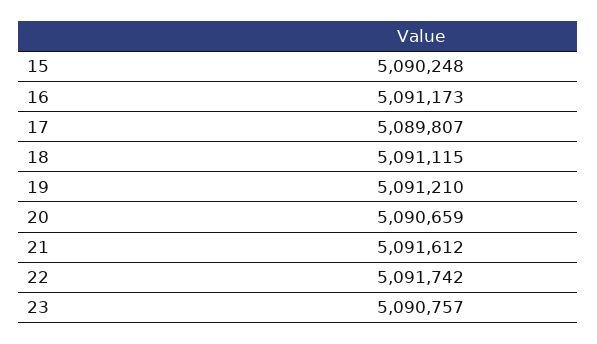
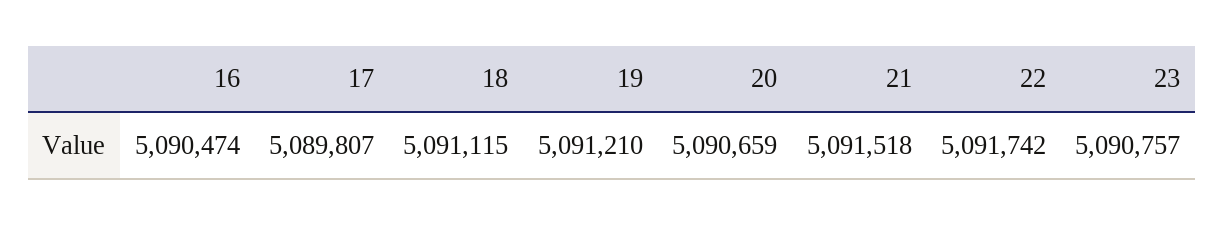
15: 5090248 -> none
16: 5091173 -> 5090474
21: 5091612 -> 5091518

